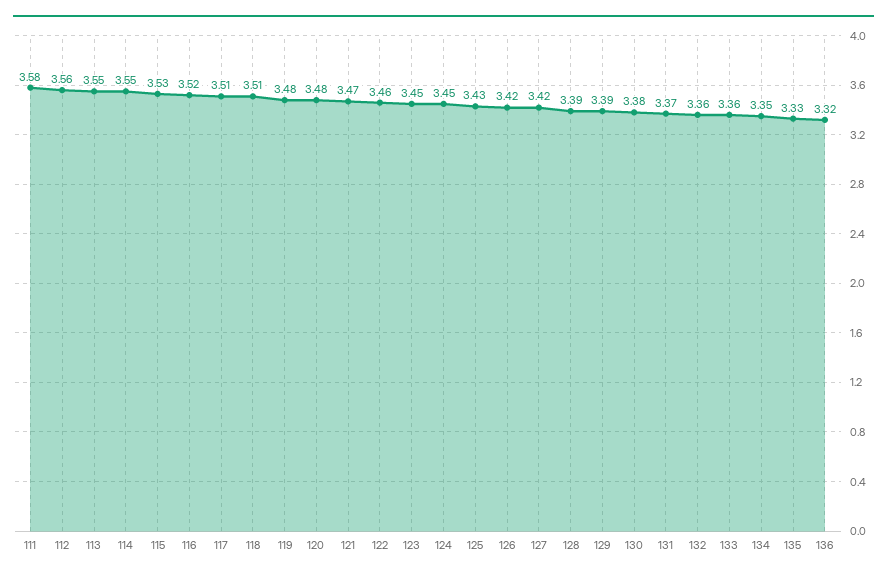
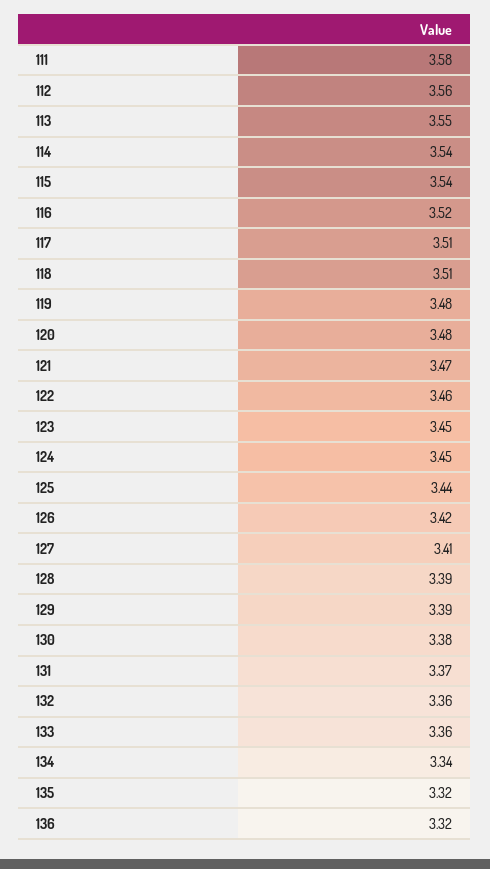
114: 3.55 -> 3.54
115: 3.53 -> 3.54
125: 3.43 -> 3.44
127: 3.42 -> 3.41
134: 3.35 -> 3.34
135: 3.33 -> 3.32

